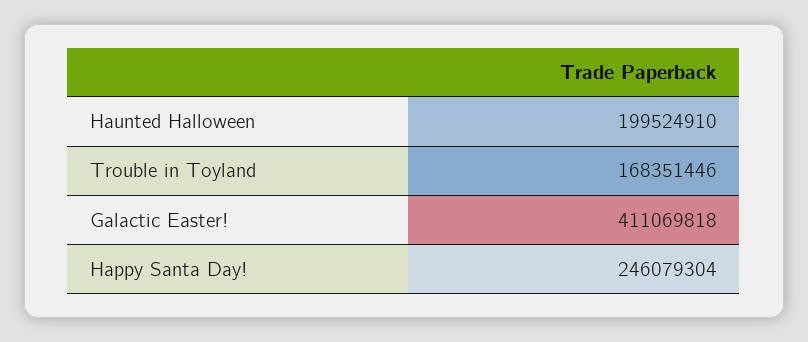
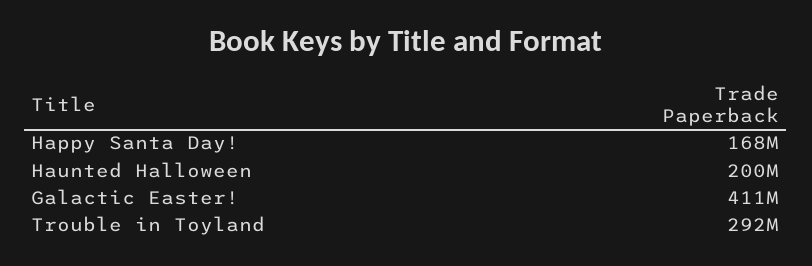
Trouble in Toyland: 168351446 -> 292000000
Happy Santa Day!: 246079304 -> 168000000

